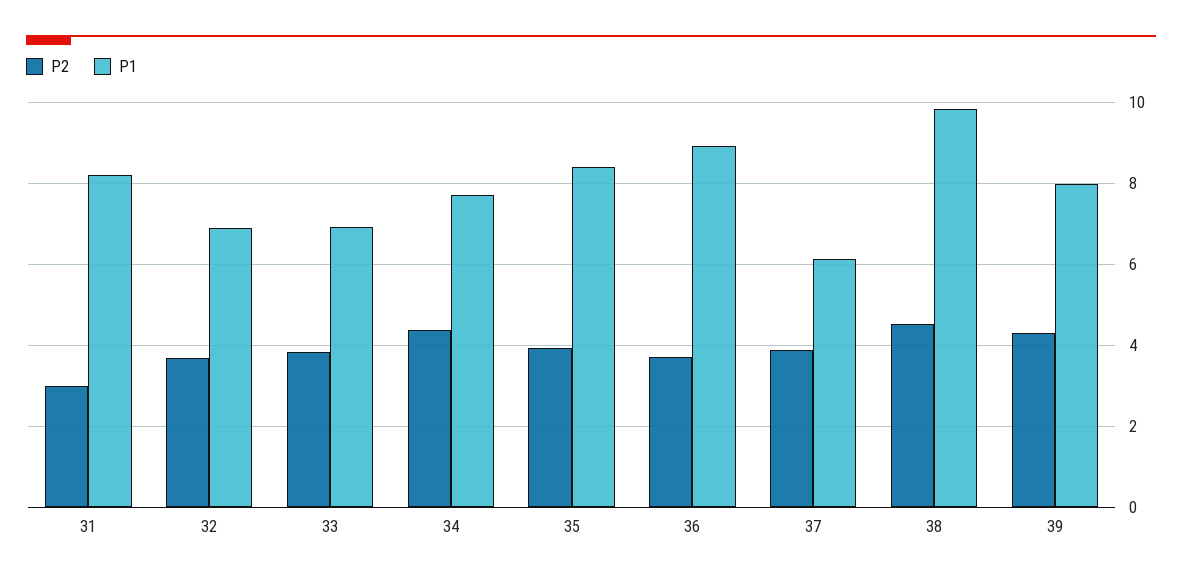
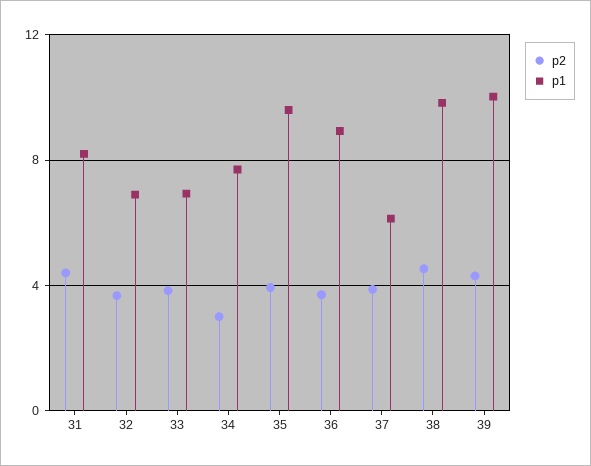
P2, 31: 3 -> 4.5
P2, 34: 4.4 -> 3
P1, 35: 8.4 -> 9.5
P1, 39: 8 -> 10

